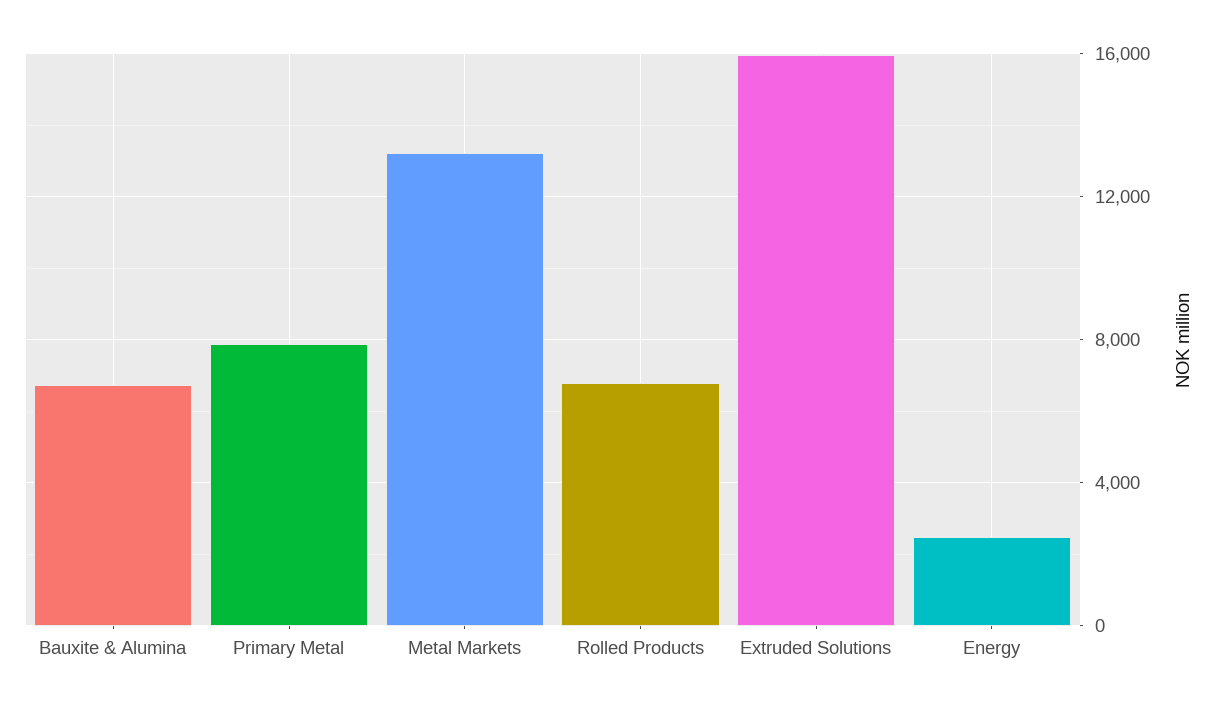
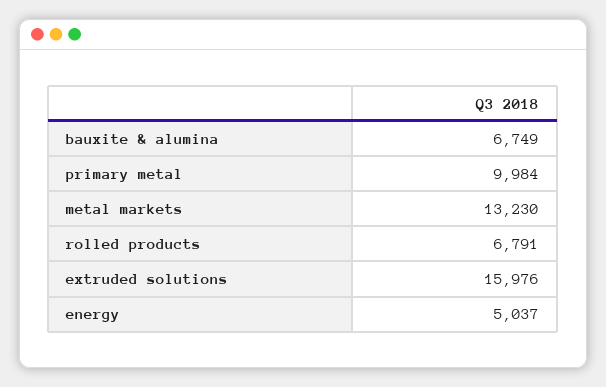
Primary Metal: 8000 -> 9984
Energy: 2500 -> 5037

